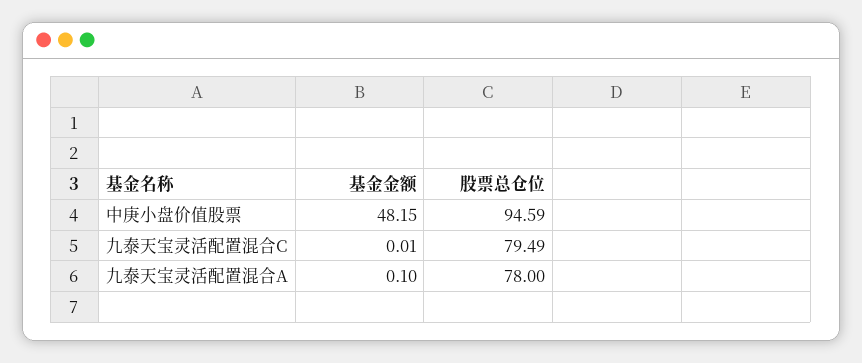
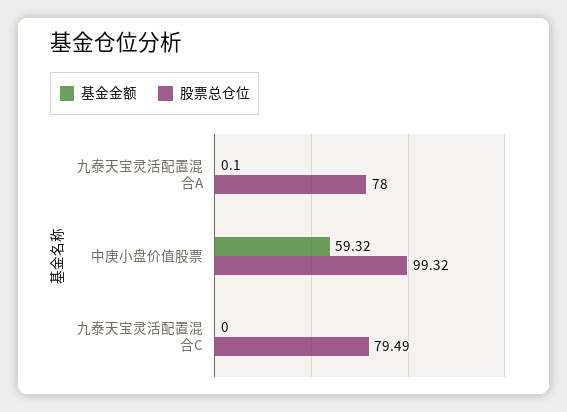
基金金额, 中庚小盘价值股票: 48.15 -> 59.32
股票总仓位, 中庚小盘价值股票: 94.59 -> 99.32
基金金额, 九泰天宝灵活配置混合C: 0.01 -> 0

